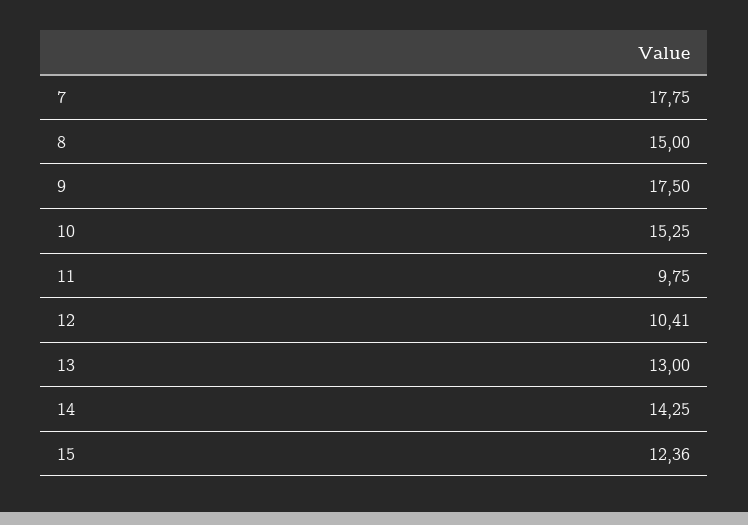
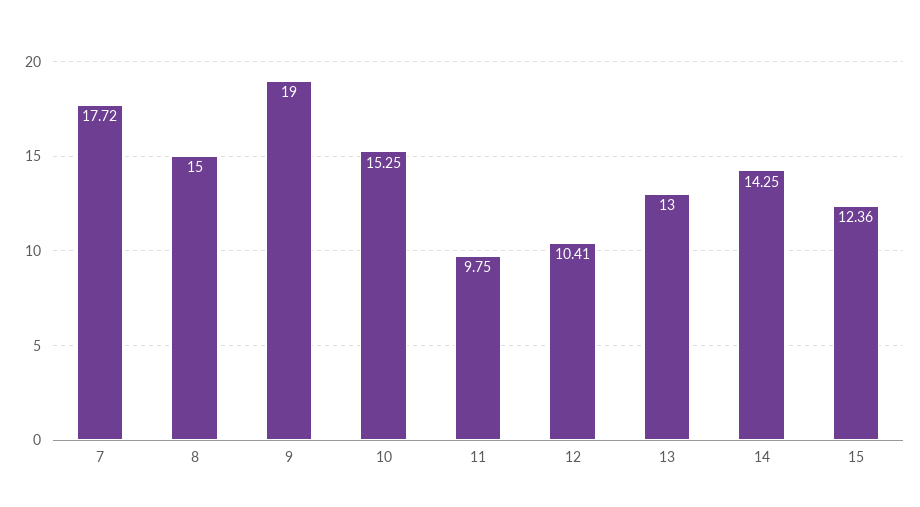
7: 17.75 -> 17.72
9: 17.5 -> 19

